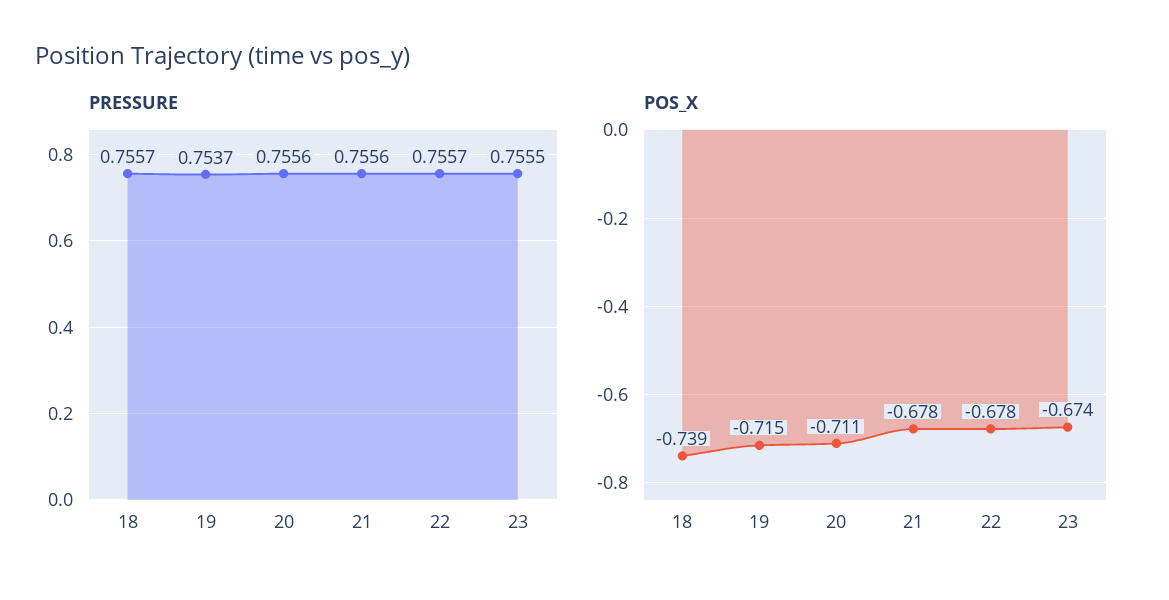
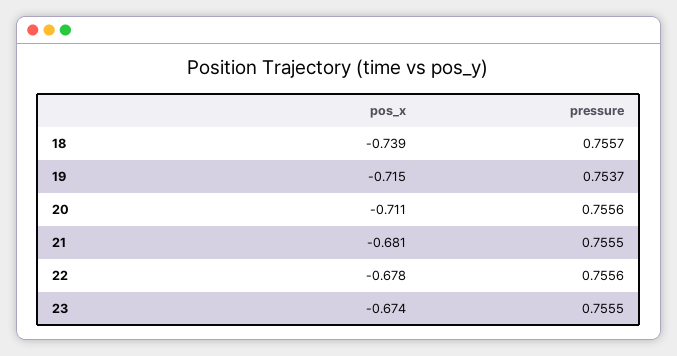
PRESSURE, 21: 0.7556 -> 0.7555
PRESSURE, 22: 0.7557 -> 0.7556
POS_X, 21: -0.678 -> -0.681

